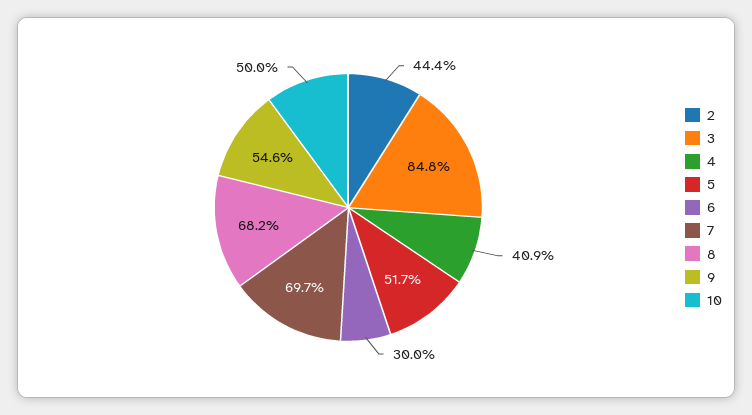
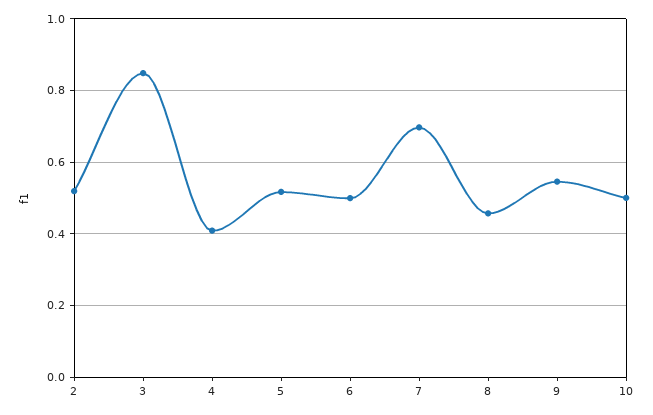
2: 0.444 -> 0.52
6: 0.3 -> 0.5
8: 0.682 -> 0.46

